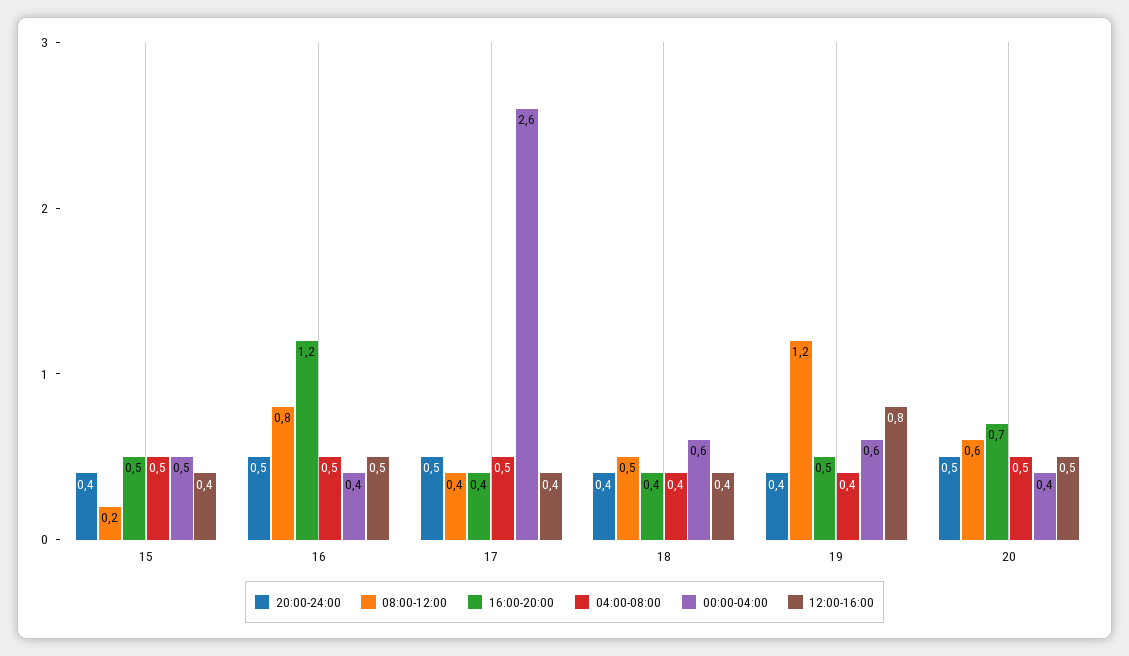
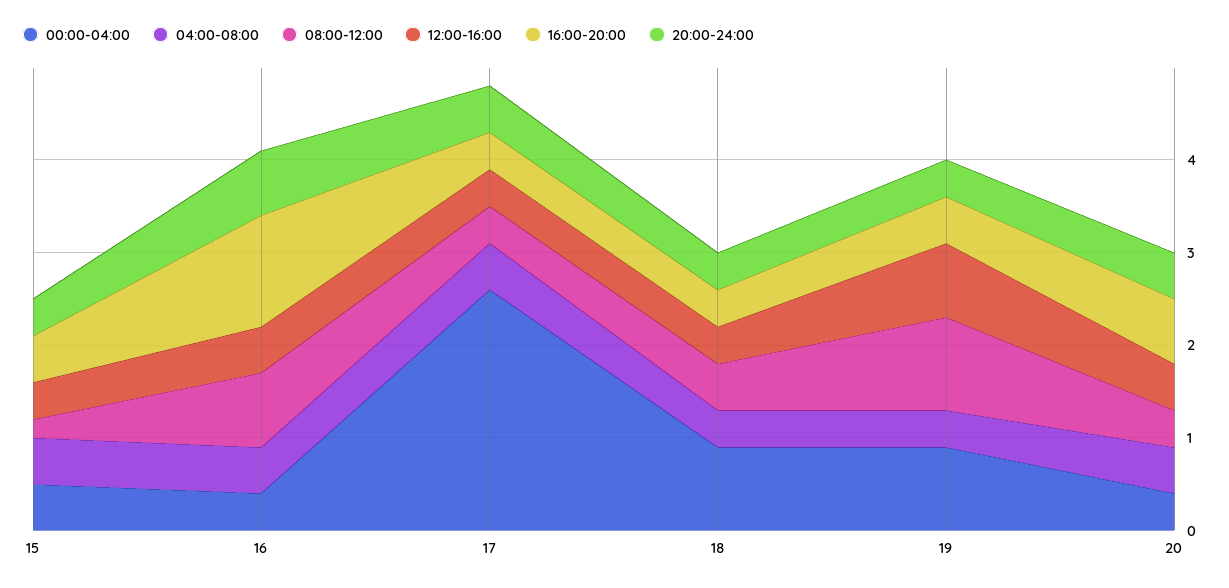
20:00-24:00, 16: 0.5 -> 0.7
00:00-04:00, 18: 0.6 -> 0.9
08:00-12:00, 19: 1.2 -> 1
00:00-04:00, 19: 0.6 -> 0.9
08:00-12:00, 20: 0.6 -> 0.4

